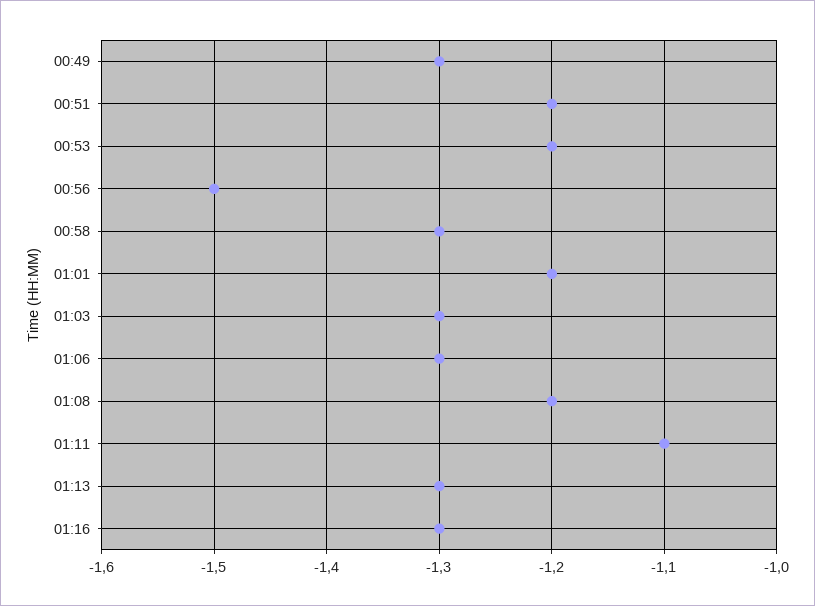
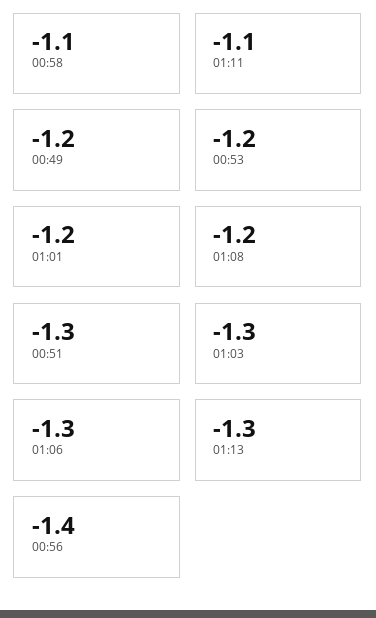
00:49: -1.3 -> -1.2
00:51: -1.2 -> -1.3
00:56: -1.5 -> -1.4
00:58: -1.3 -> -1.1
01:16: -1.3 -> none

